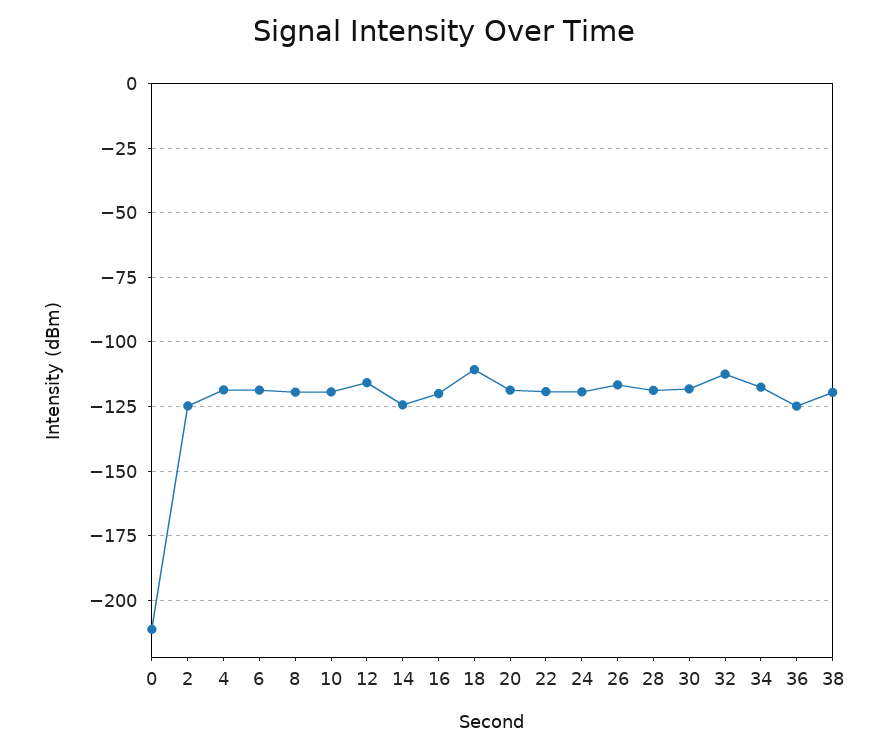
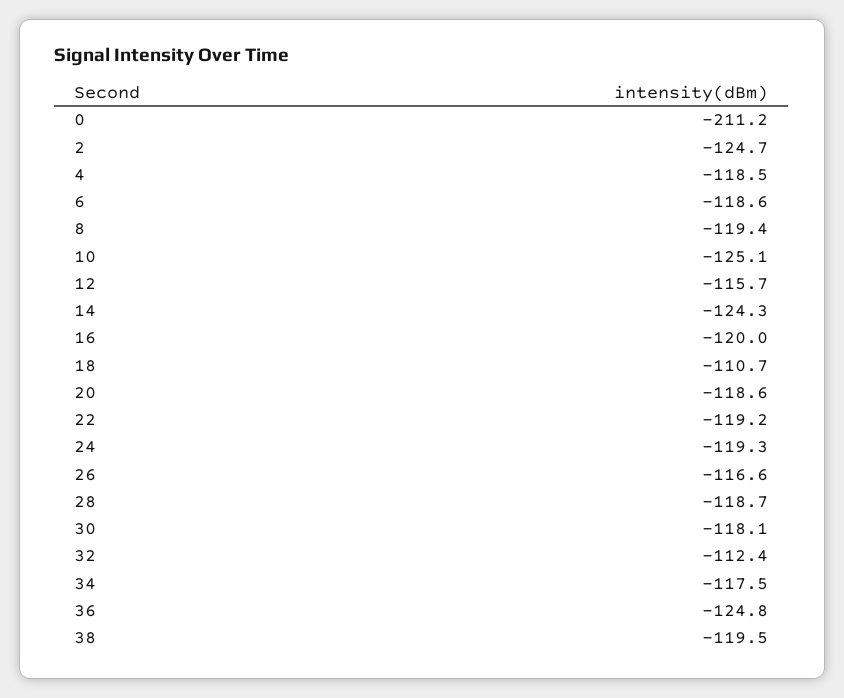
10: -120 -> -125.1

